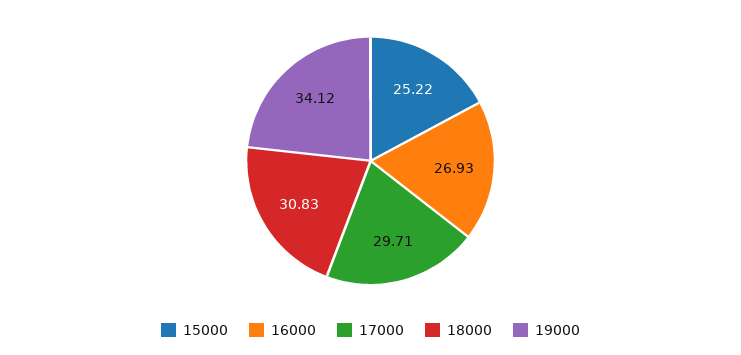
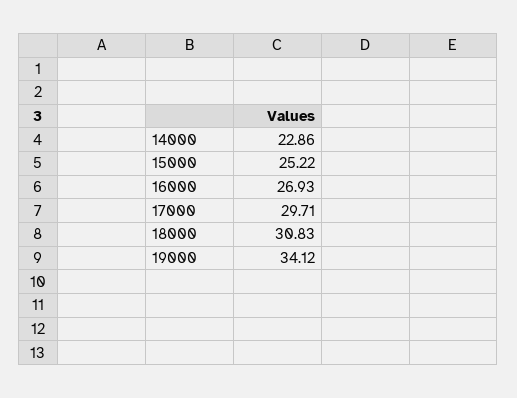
14000: none -> 22.86

